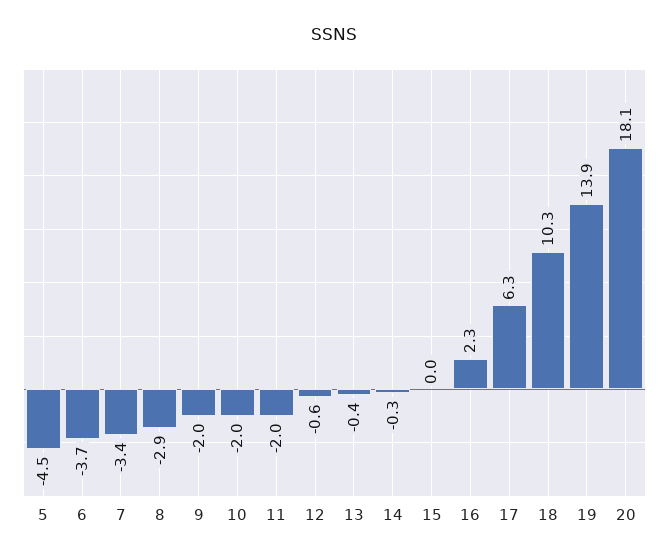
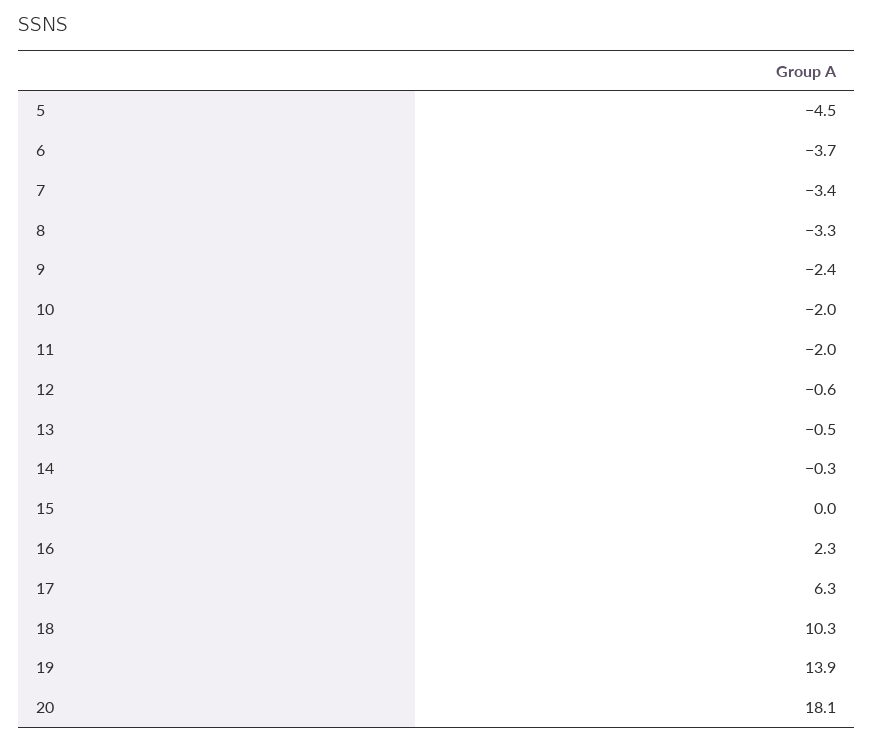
8: -2.9 -> -3.3
9: -2 -> -2.4
13: -0.4 -> -0.5

